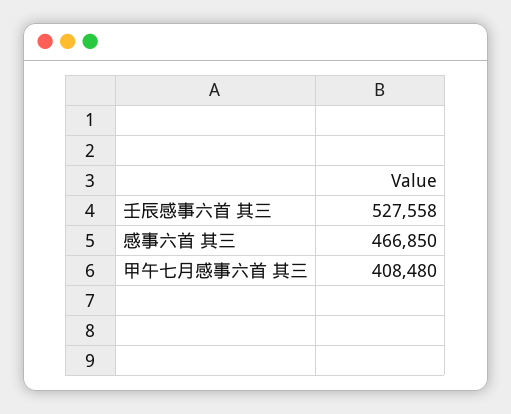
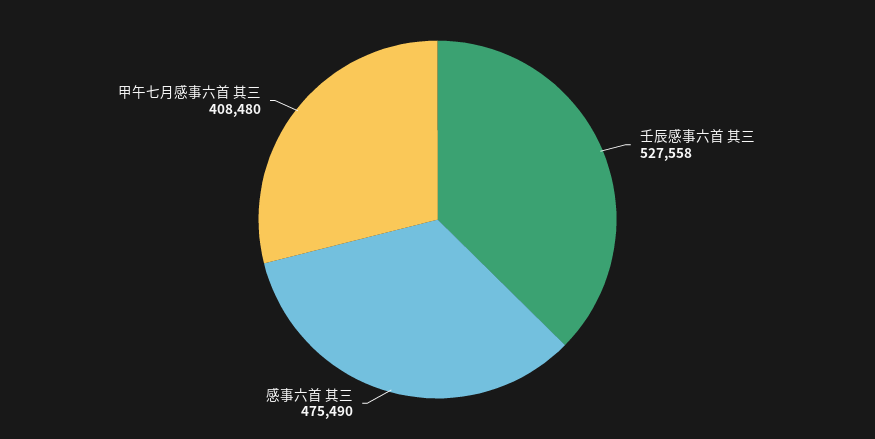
感事六首 其三: 466850 -> 475490

